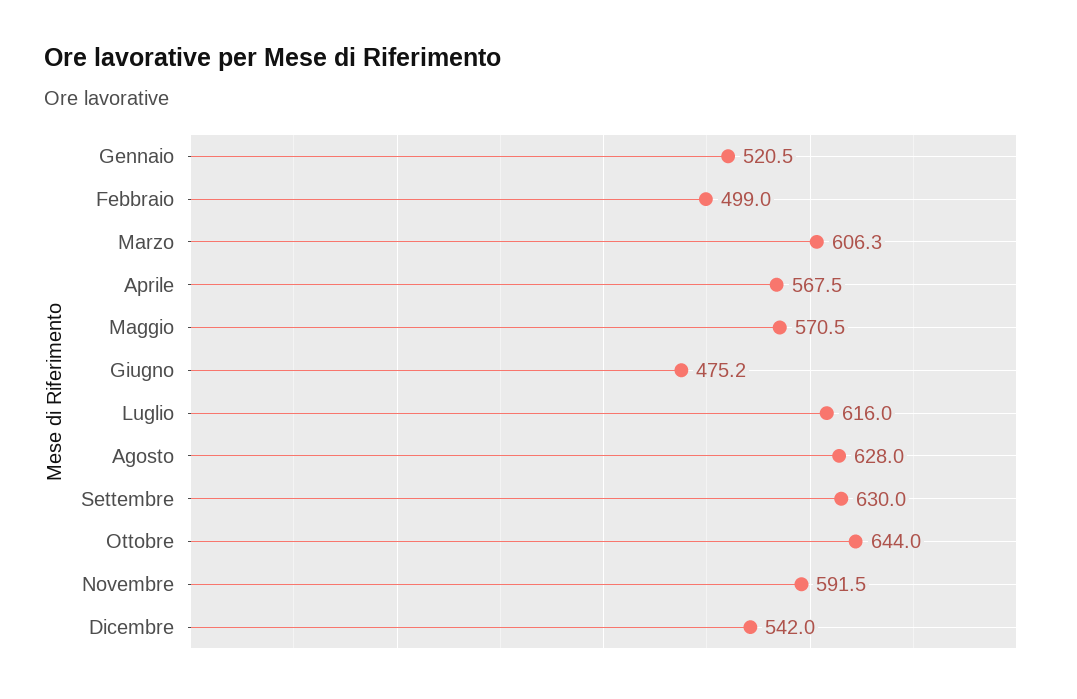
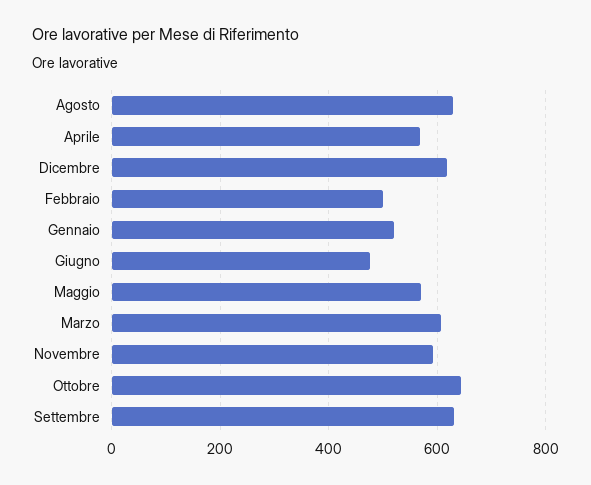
Luglio: 616 -> none
Dicembre: 542 -> 620

